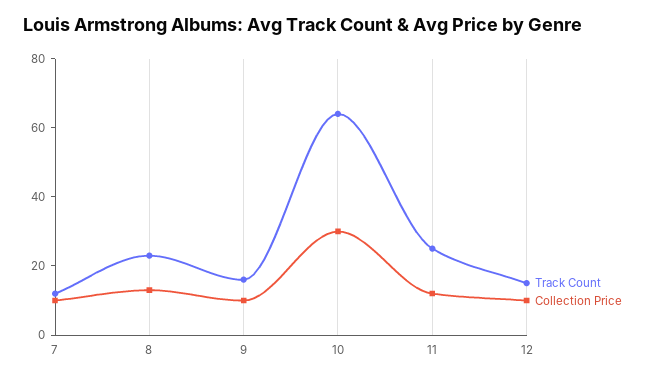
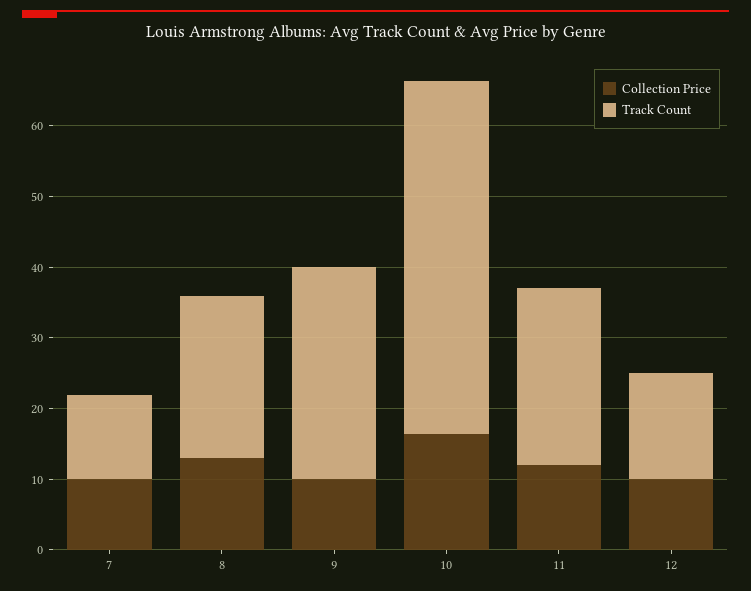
Track Count, 9: 15 -> 30
Track Count, 10: 65 -> 50
Collection Price, 10: 30 -> 16

